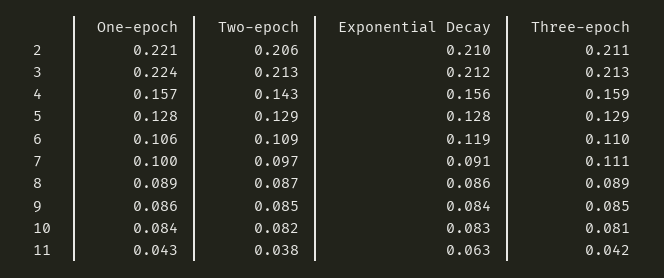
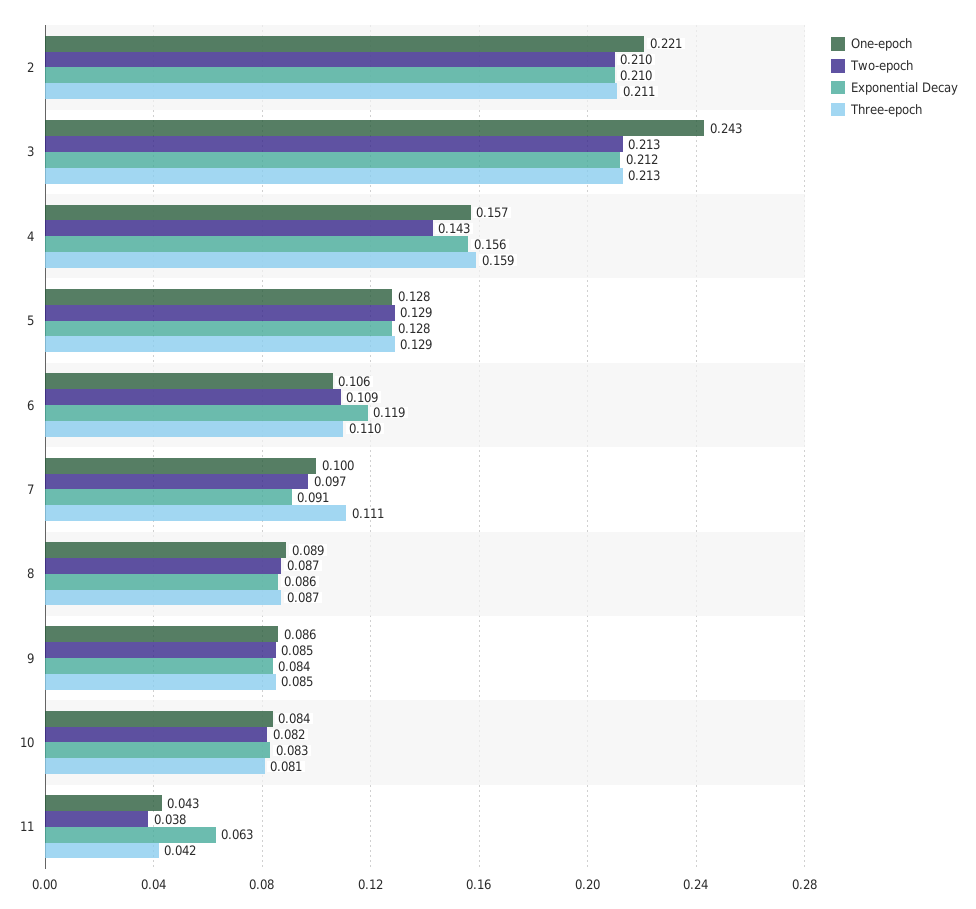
Two-epoch, 2: 0.206 -> 0.21
One-epoch, 3: 0.224 -> 0.243
Three-epoch, 8: 0.089 -> 0.087

